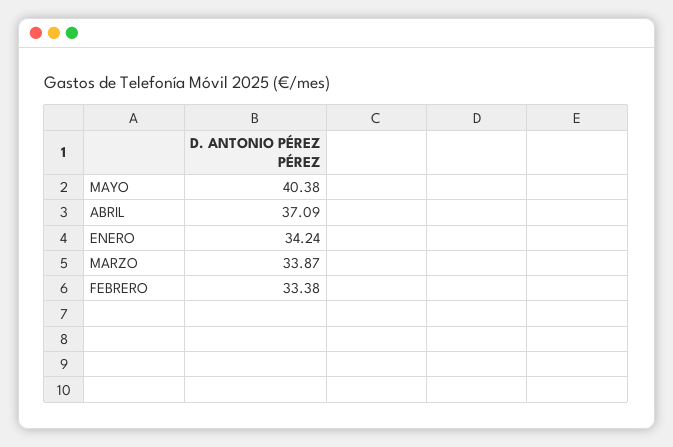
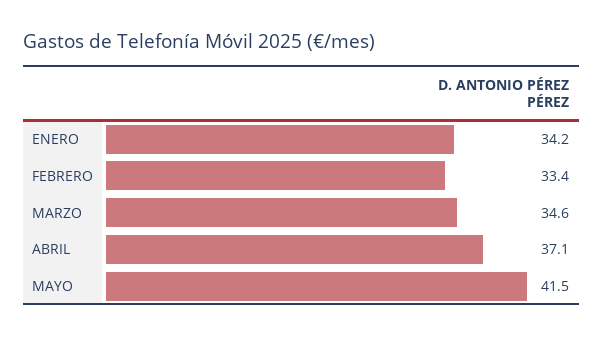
MAYO: 40.38 -> 41.5
MARZO: 33.87 -> 34.6

